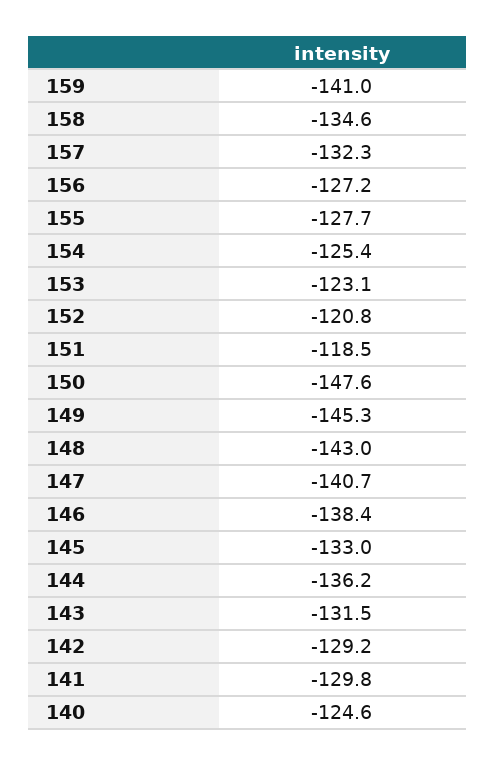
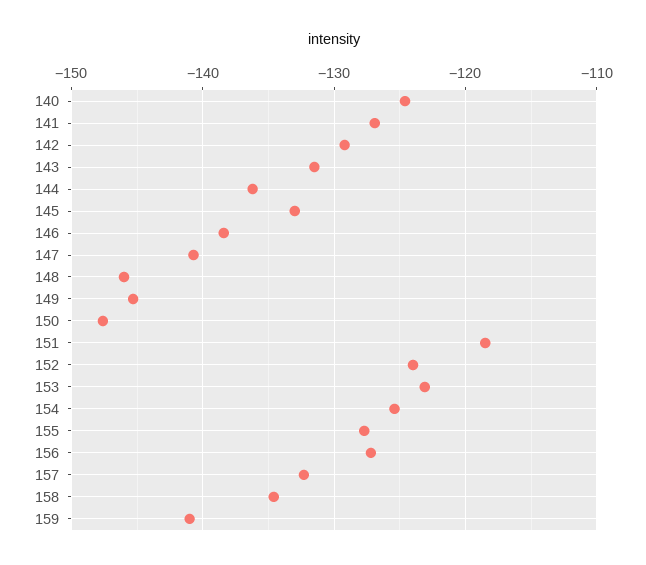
152: -120.8 -> -124
148: -143 -> -146
141: -129.8 -> -127

